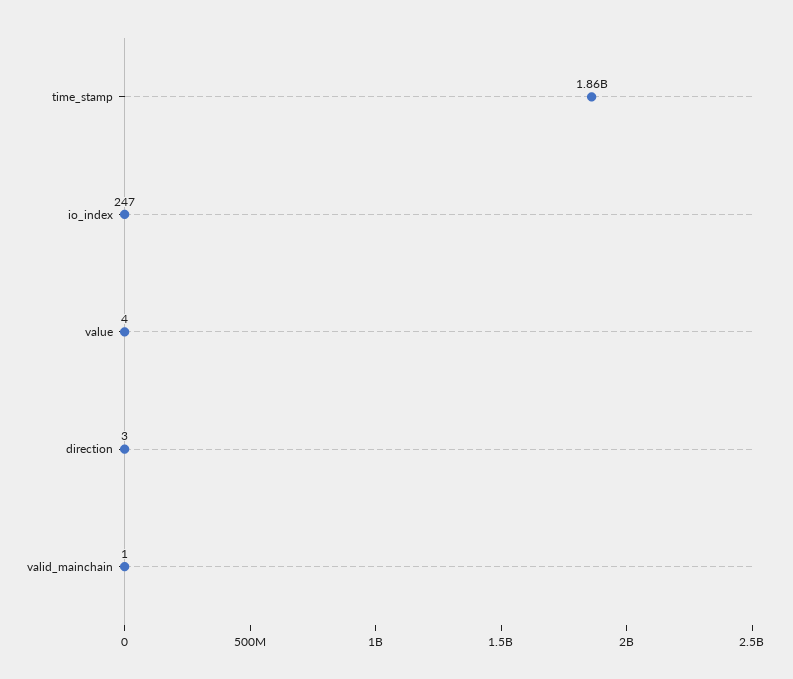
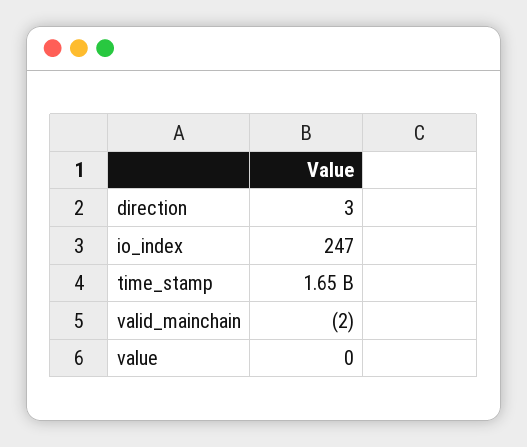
time_stamp: 1860000000 -> 1650000000
value: 4 -> 0
valid_mainchain: 1 -> -2

